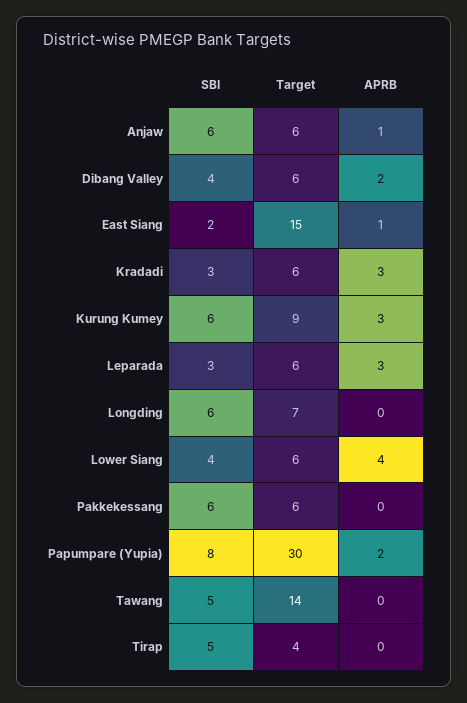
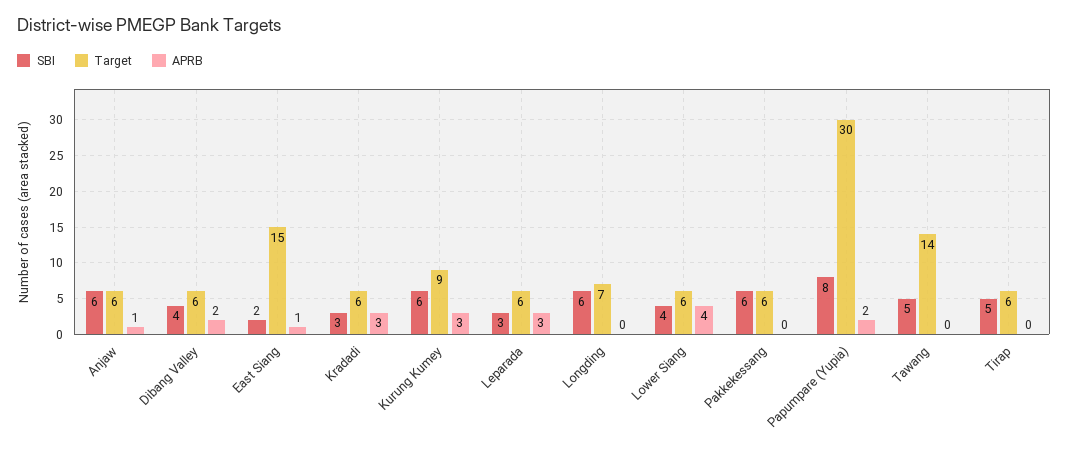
Target, Tirap: 4 -> 6

